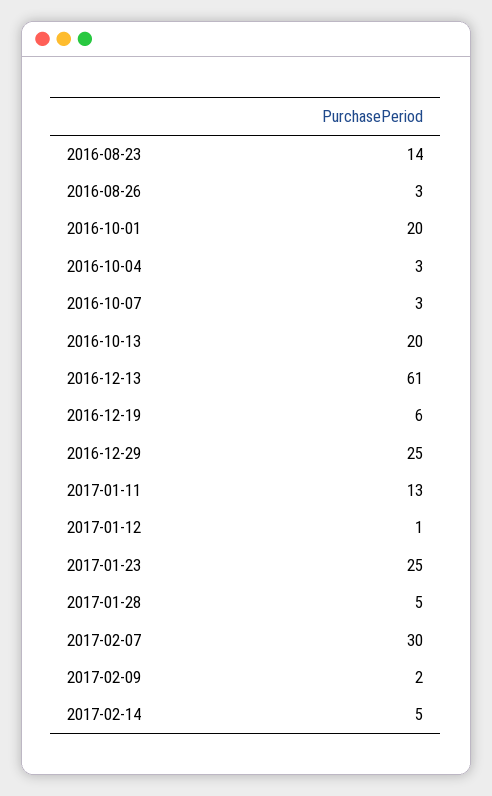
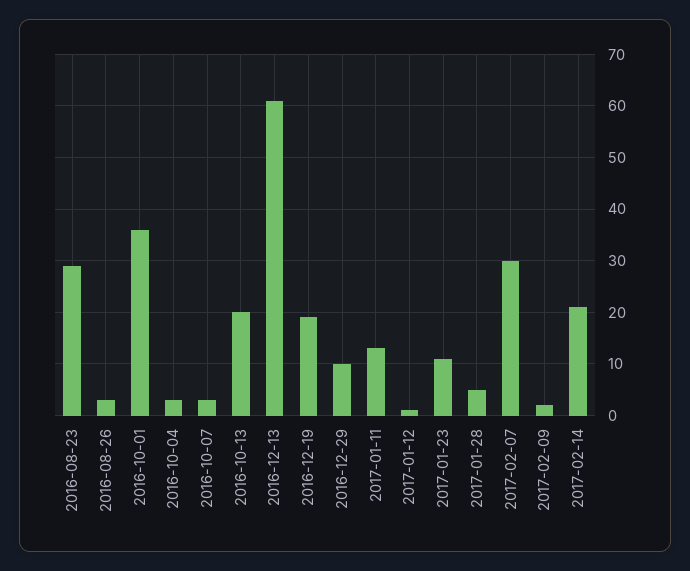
2016-08-23: 14 -> 30
2016-10-01: 20 -> 35
2016-12-19: 6 -> 20
2016-12-29: 25 -> 10
2017-01-23: 25 -> 10
2017-02-14: 5 -> 20

